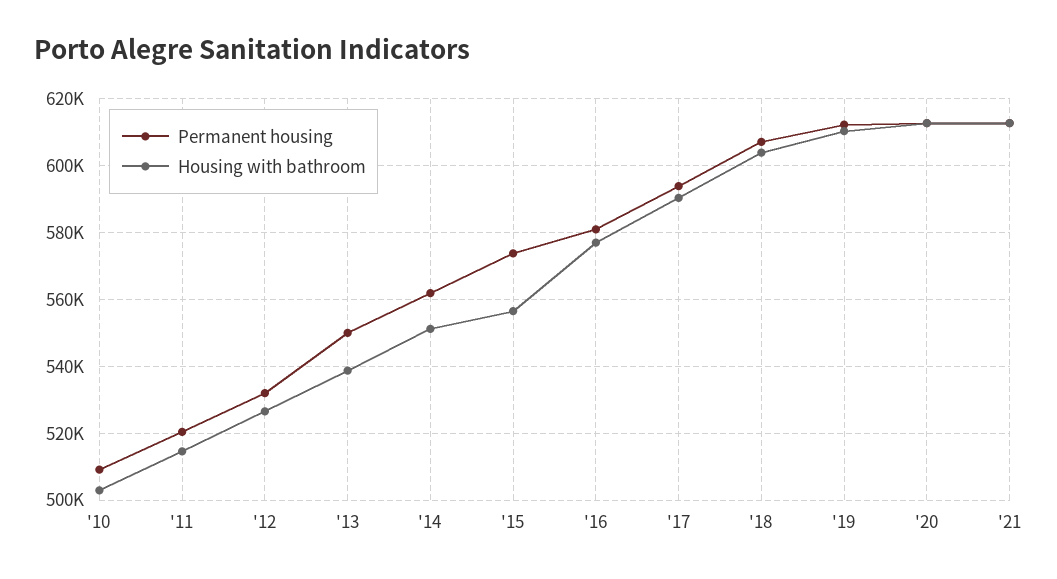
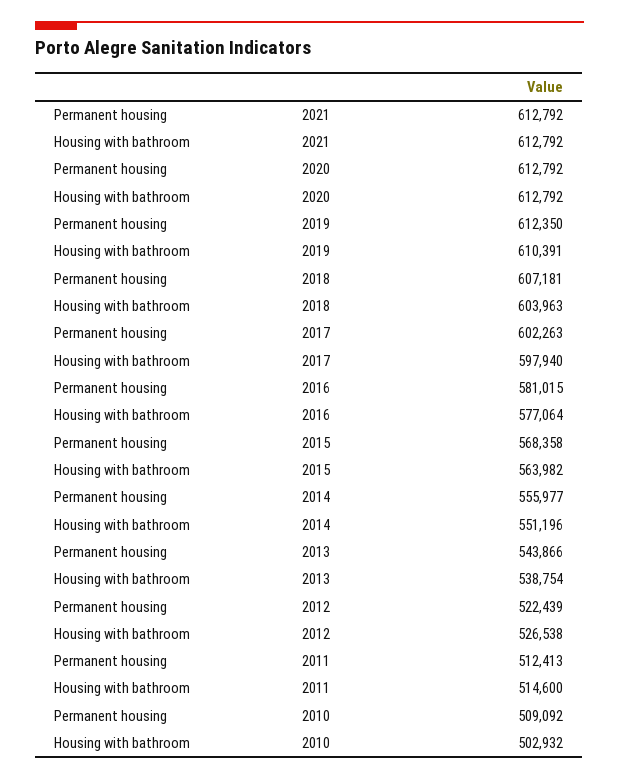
Permanent housing, '11: 520000 -> 512413
Permanent housing, '12: 532000 -> 522439
Permanent housing, '13: 550000 -> 543866
Permanent housing, '14: 562000 -> 555977
Permanent housing, '15: 574000 -> 568358
Housing with bathroom, '15: 556000 -> 563982
Permanent housing, '17: 594000 -> 602263
Housing with bathroom, '17: 590000 -> 597940

